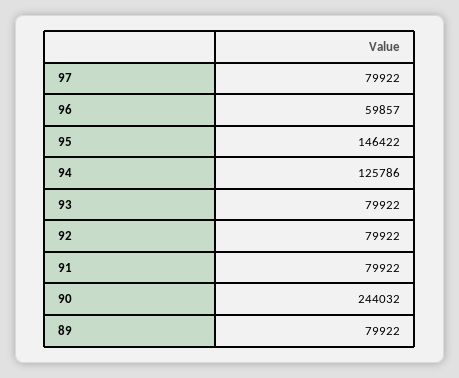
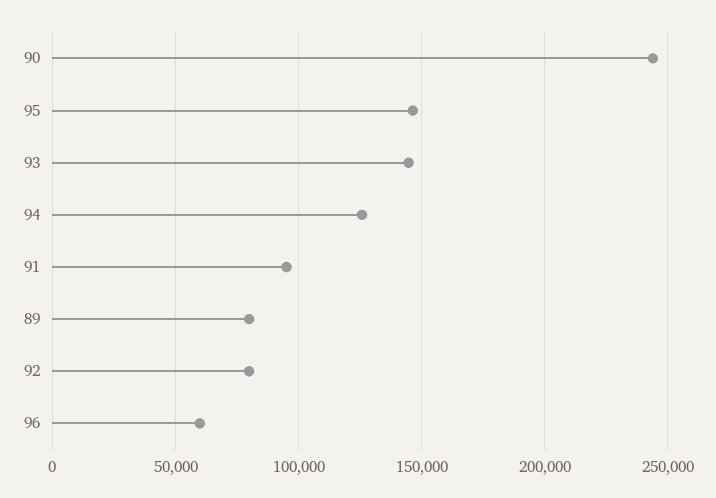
97: 79922 -> none
93: 79922 -> 145000
91: 79922 -> 95000

